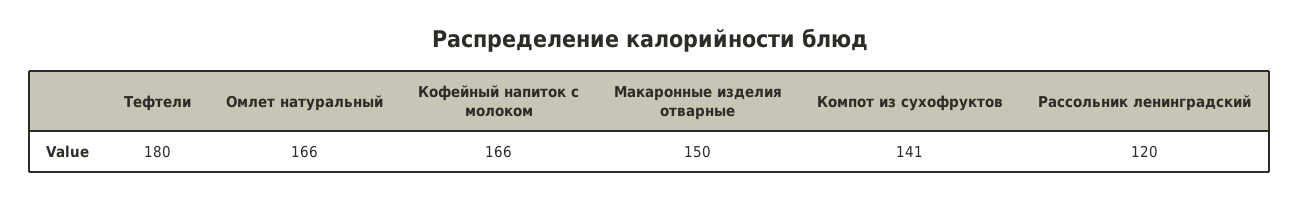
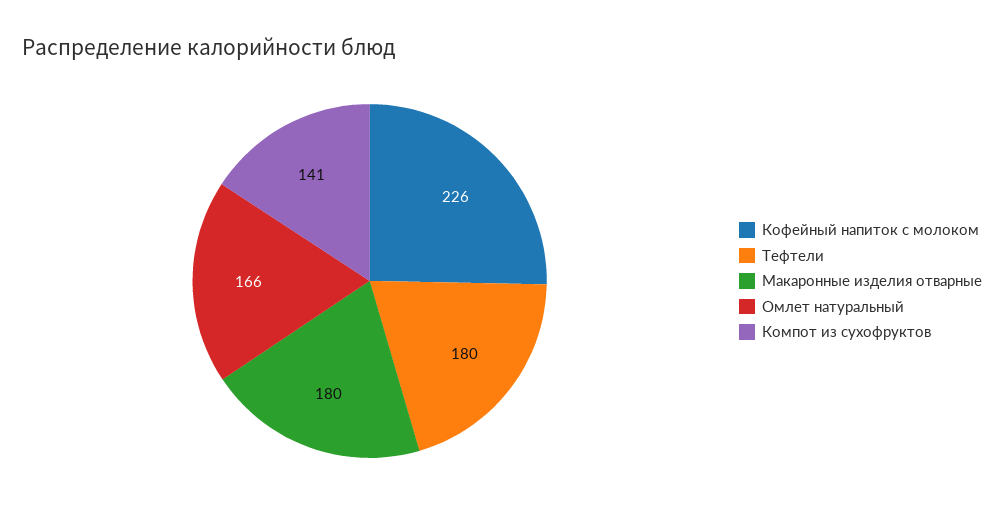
Кофейный напиток с молоком: 166 -> 226
Макаронные изделия отварные: 150 -> 180
Рассольник ленинградский: 120 -> none

